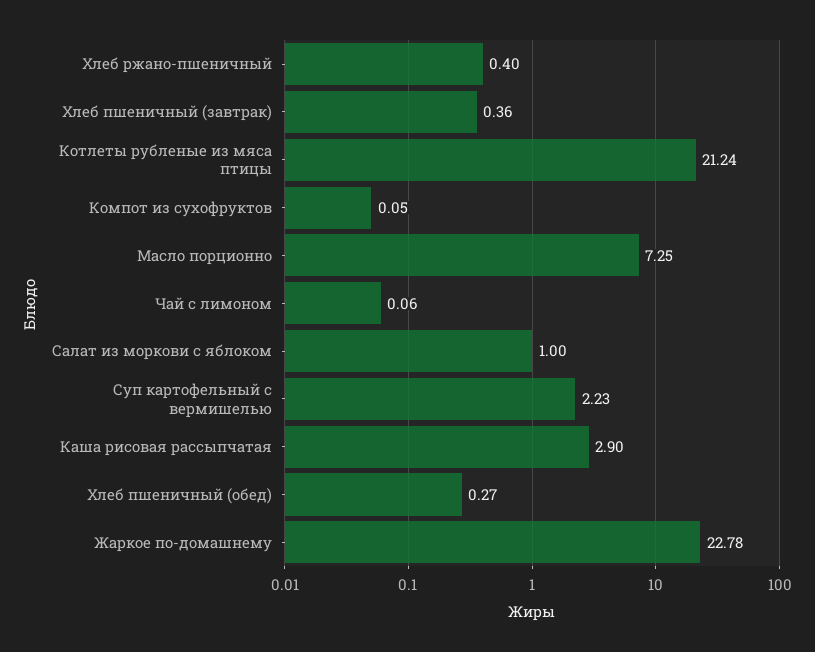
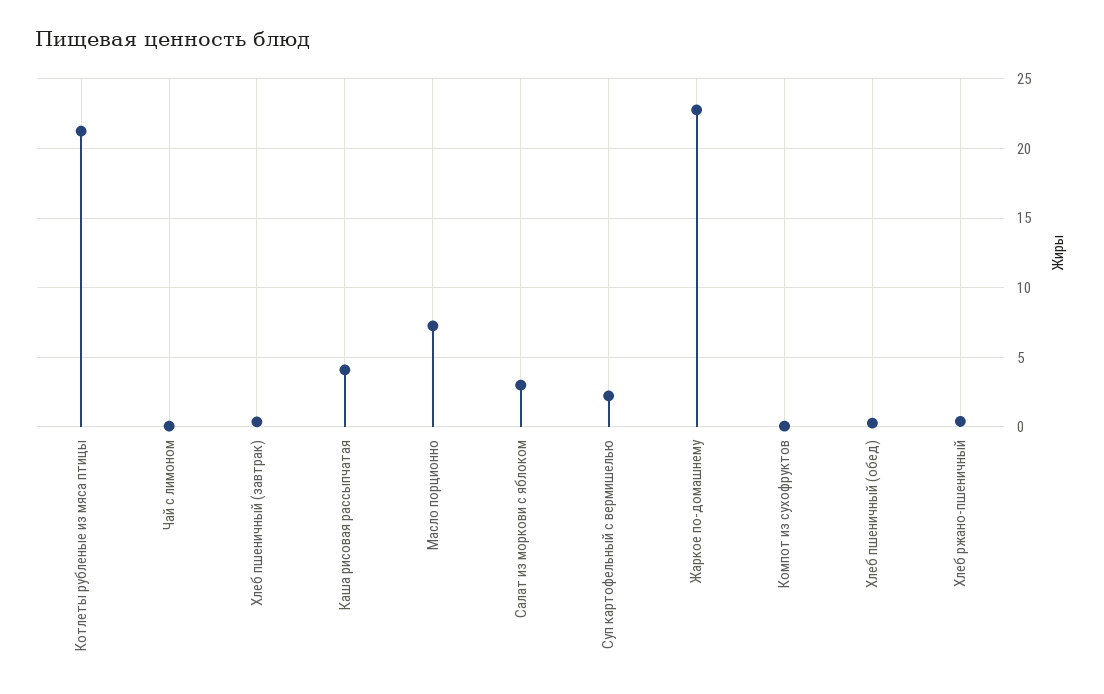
Салат из моркови с яблоком: 1 -> 3
Каша рисовая рассыпчатая: 2.9 -> 4

